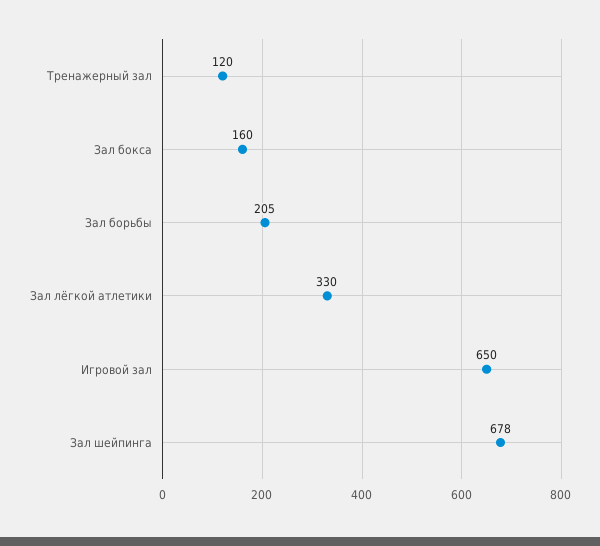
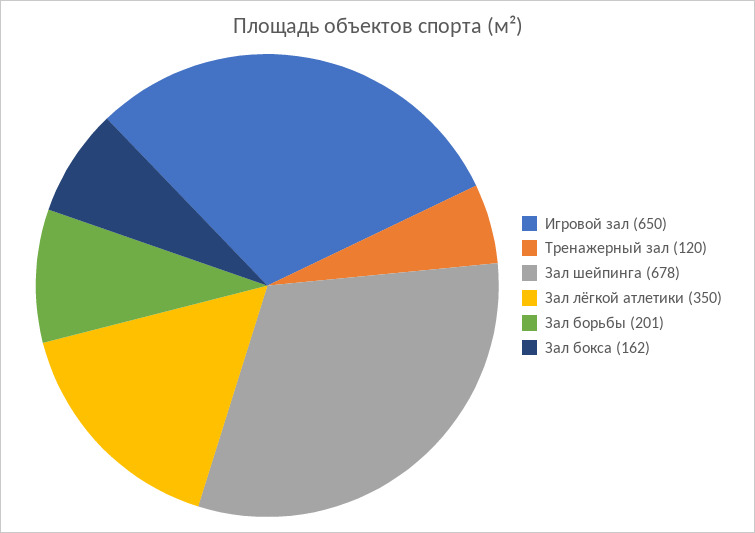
Зал бокса: 160 -> 162
Зал борьбы: 205 -> 201
Зал лёгкой атлетики: 330 -> 350

